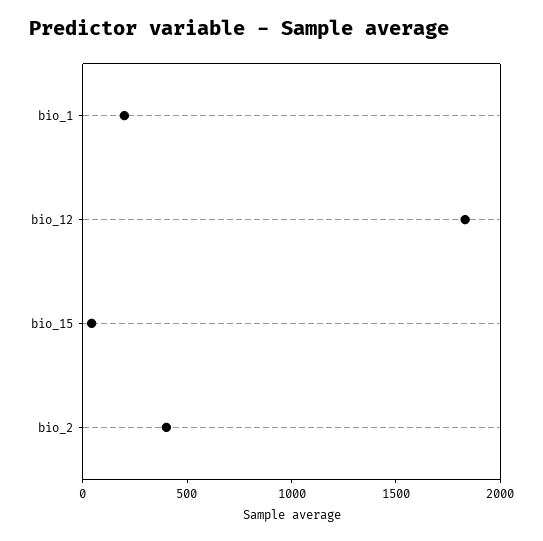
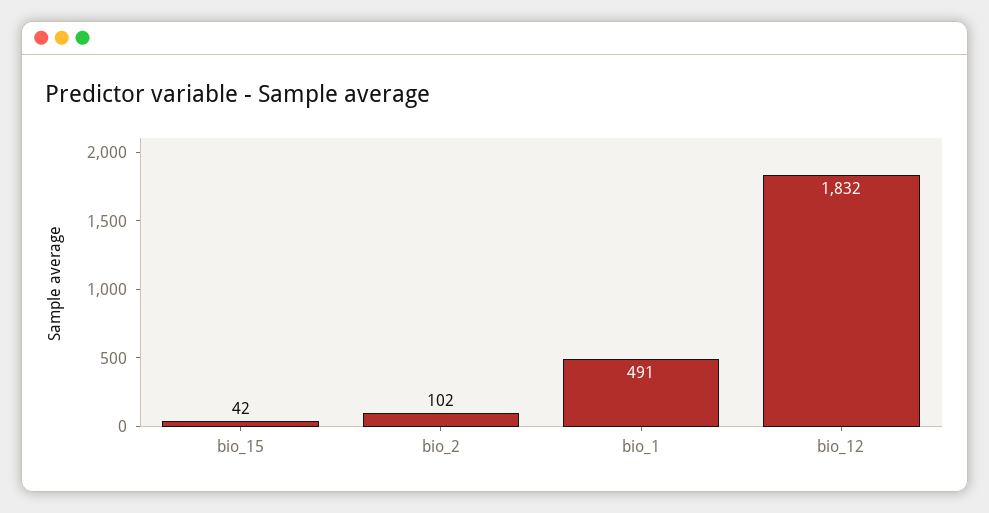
bio_1: 200 -> 491
bio_2: 400 -> 102

